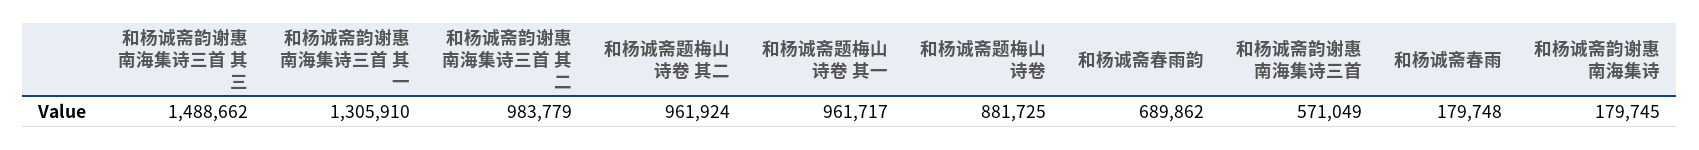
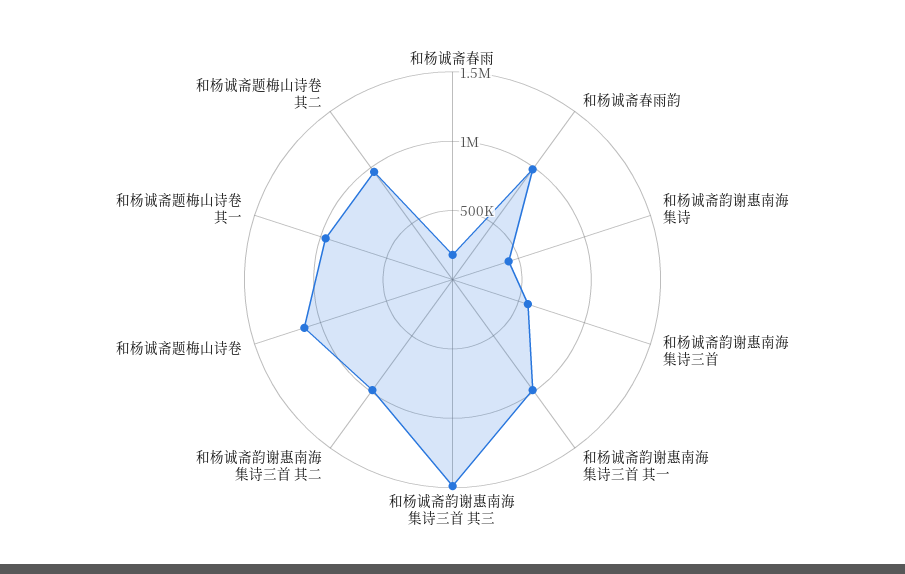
和杨诚斋韵谢惠南海集诗三首 其一: 1305910 -> 1000000
和杨诚斋题梅山诗卷: 881725 -> 1100000
和杨诚斋春雨韵: 689862 -> 1000000
和杨诚斋韵谢惠南海集诗: 179745 -> 400000

